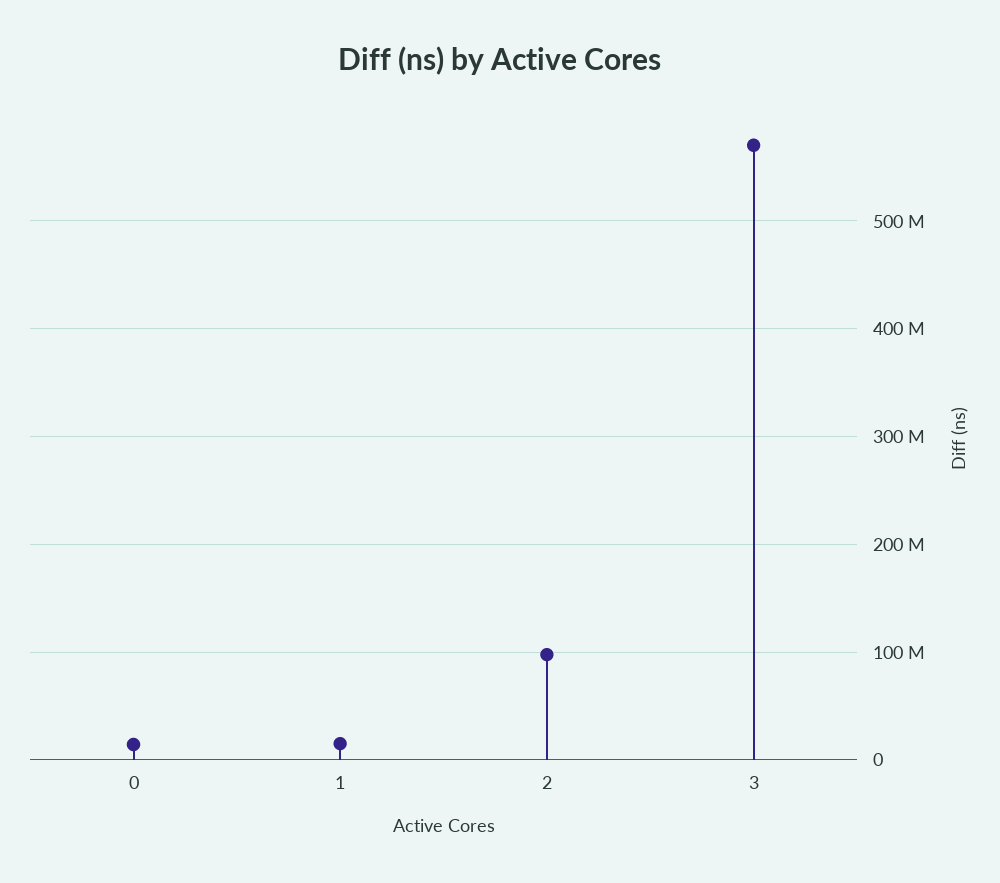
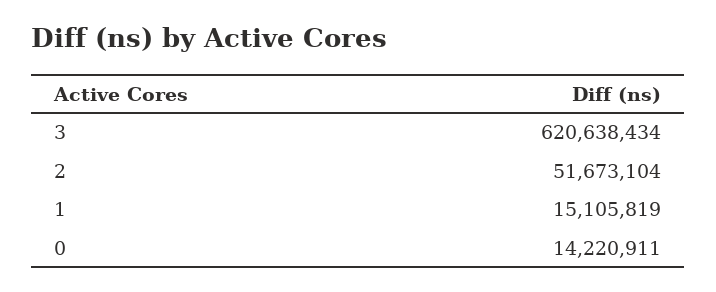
2: 100000000 -> 51673104
3: 570000000 -> 620638434

